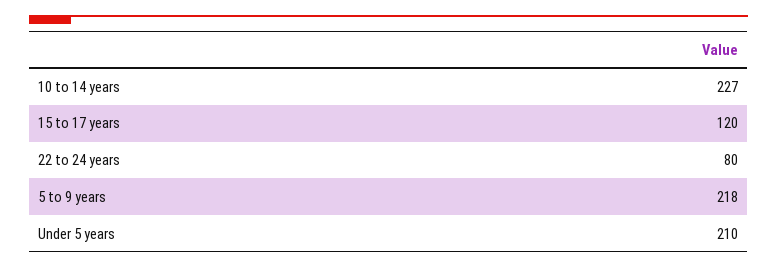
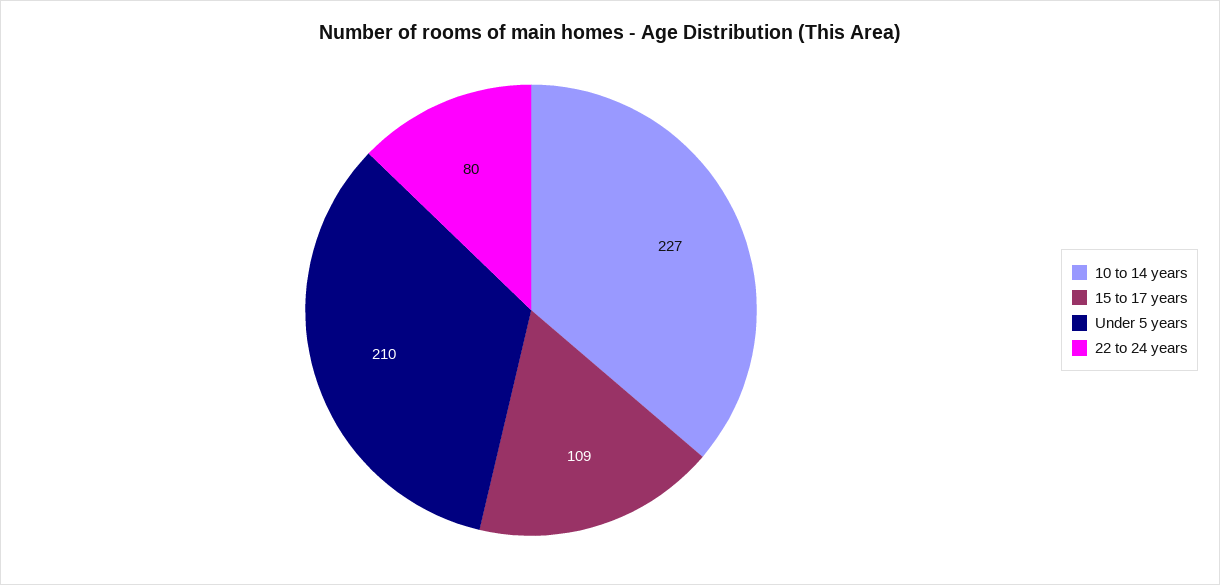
15 to 17 years: 120 -> 109
5 to 9 years: 218 -> none

